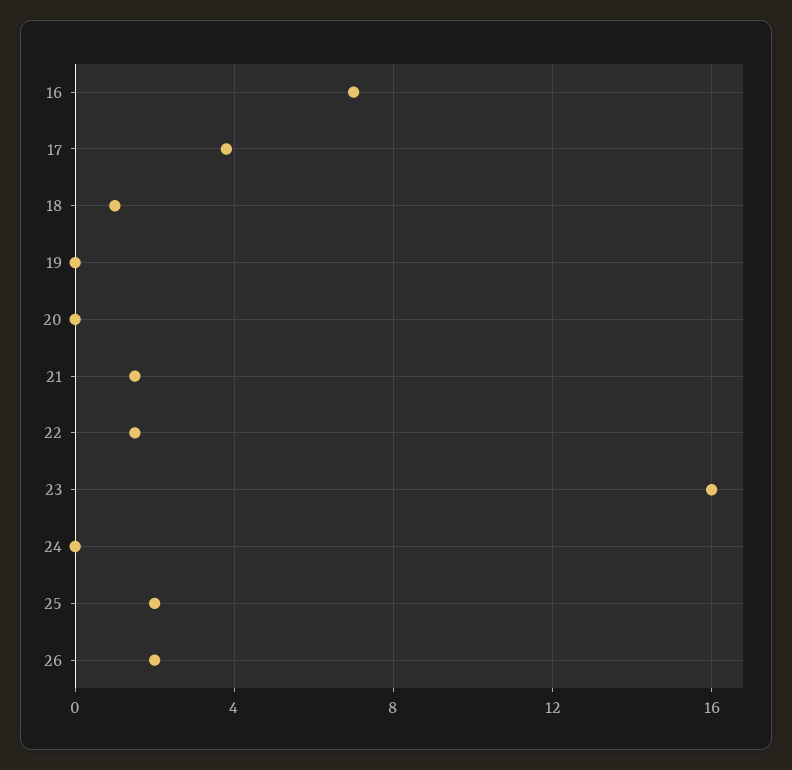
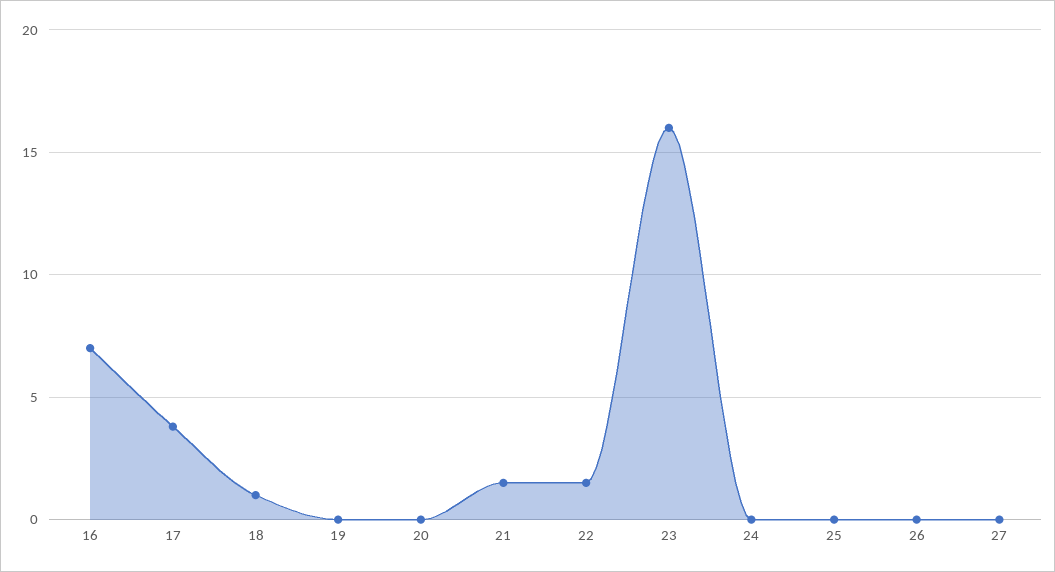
25: 2 -> 0
26: 2 -> 0
27: none -> 0

